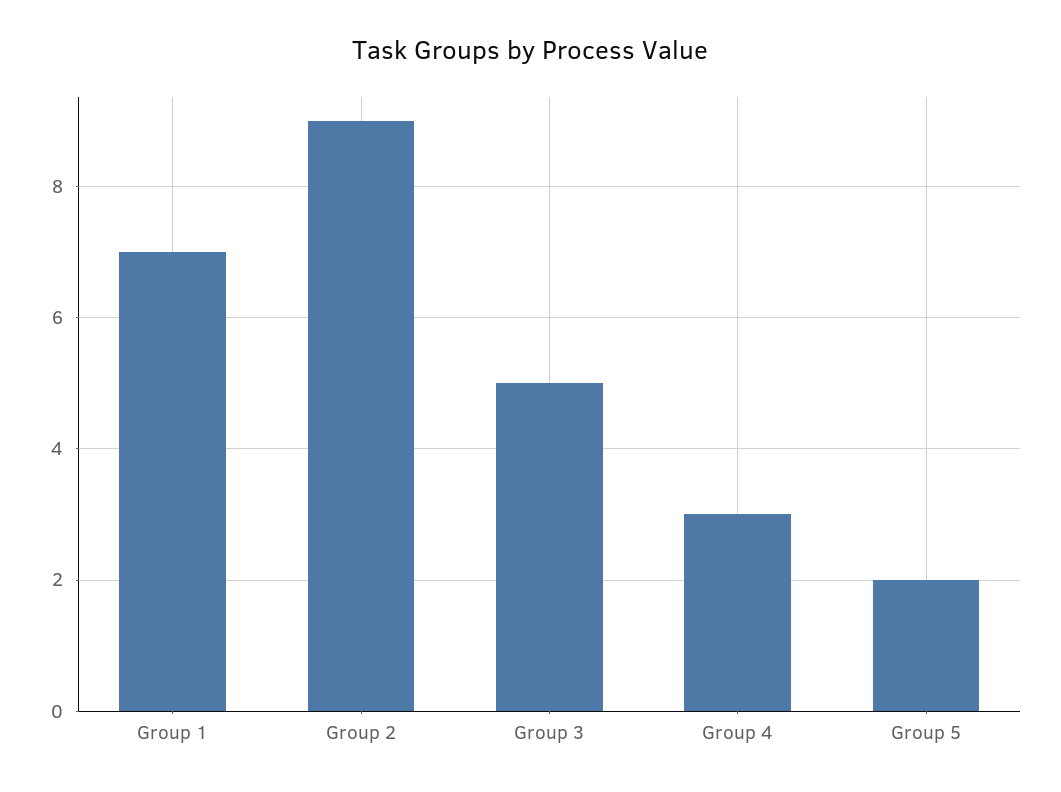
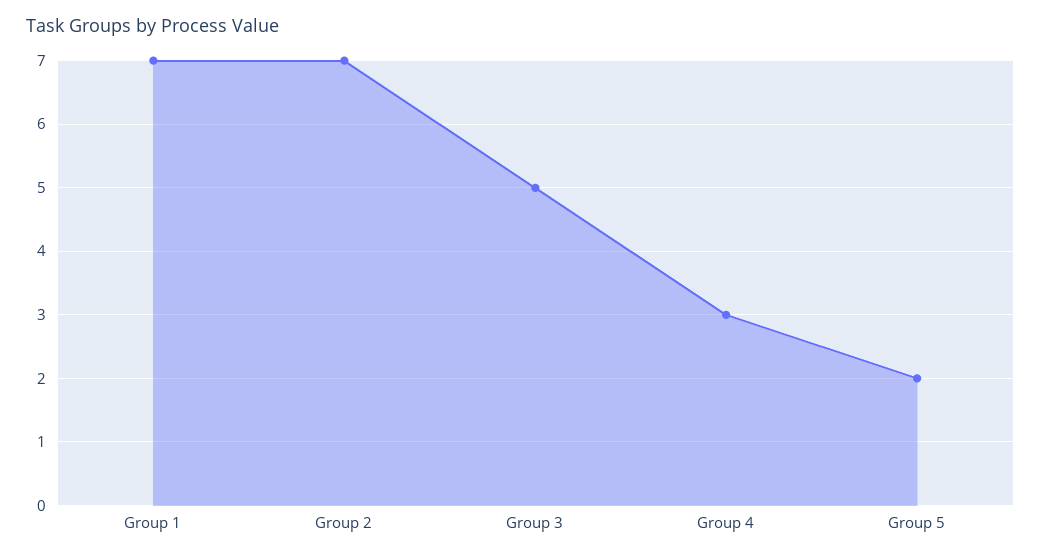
Group 2: 9 -> 7

